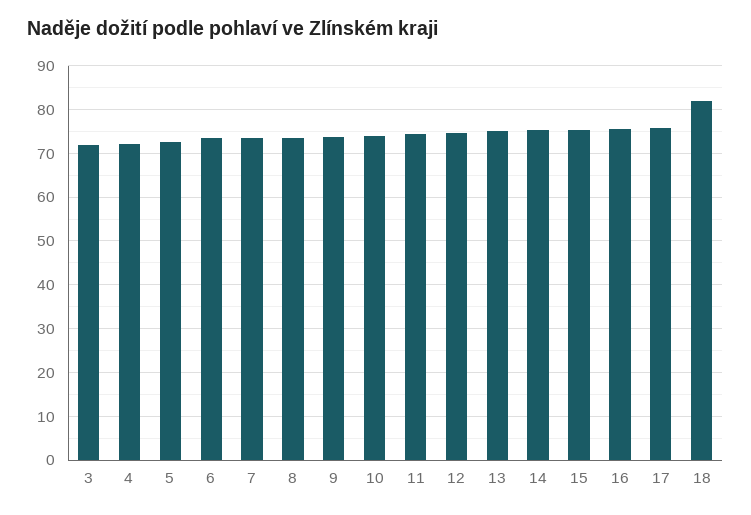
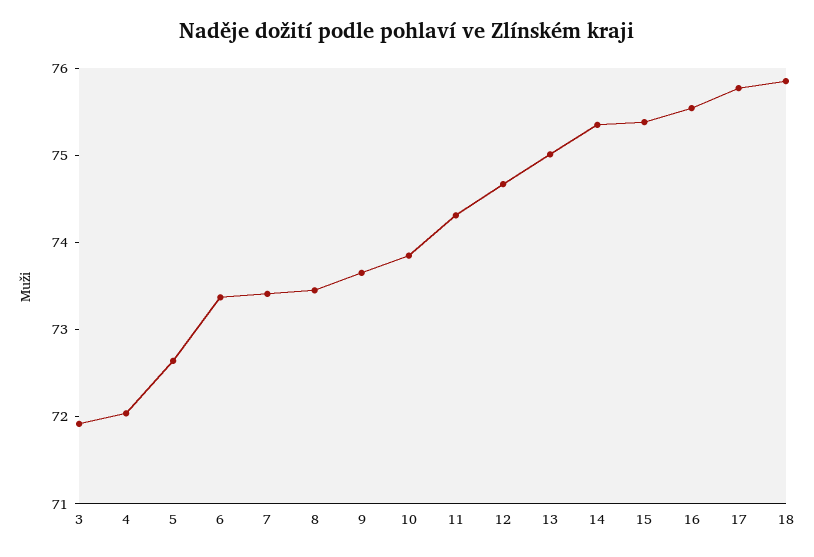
18: 82 -> 75.8

